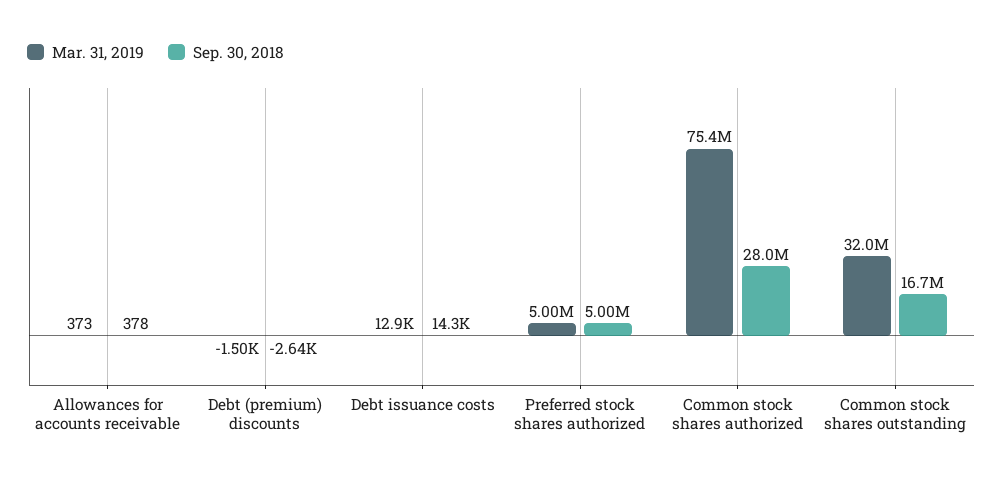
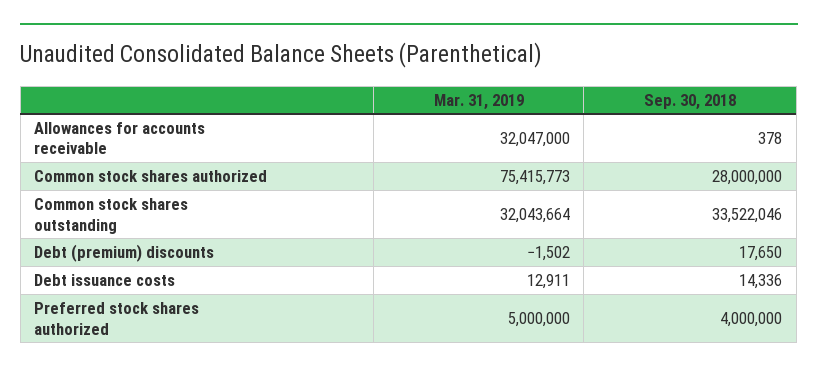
Mar. 31, 2019, Allowances for accounts receivable: 373 -> 32047000
Sep. 30, 2018, Debt (premium) discounts: -2640 -> 17650
Sep. 30, 2018, Preferred stock shares authorized: 5000000 -> 4000000
Sep. 30, 2018, Common stock shares outstanding: 16700000 -> 33522046

